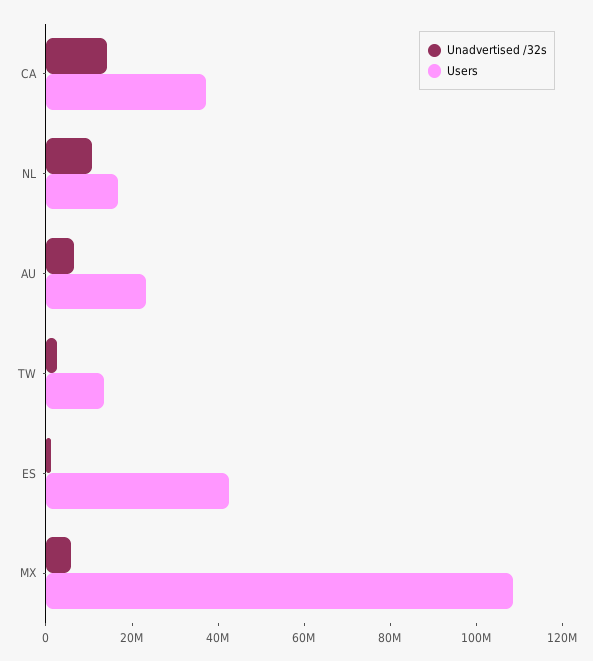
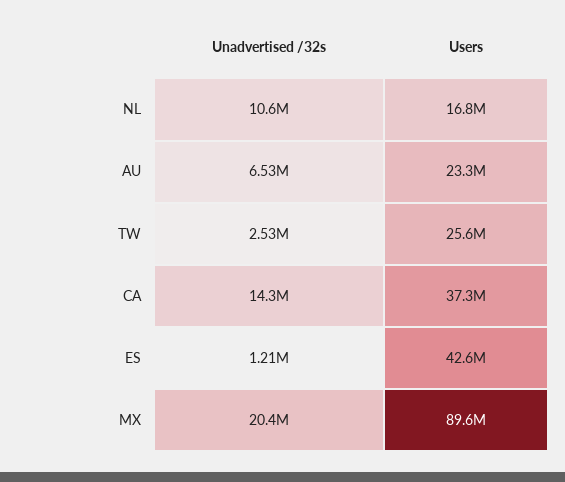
Users, TW: 15000000 -> 25600000
Unadvertised /32s, MX: 5000000 -> 20400000
Users, MX: 110000000 -> 89600000

